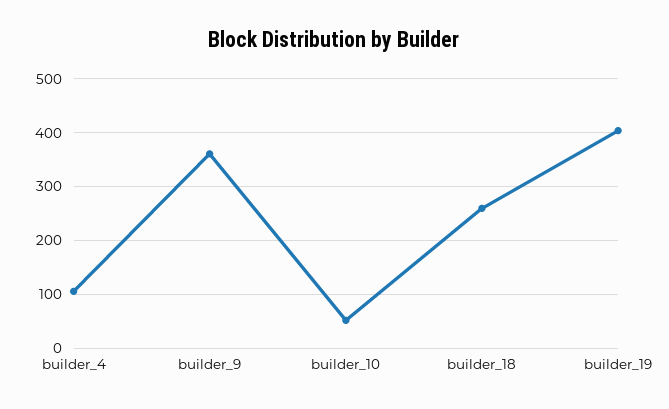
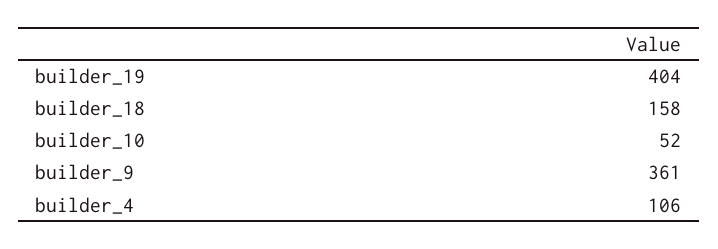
builder_18: 260 -> 158

